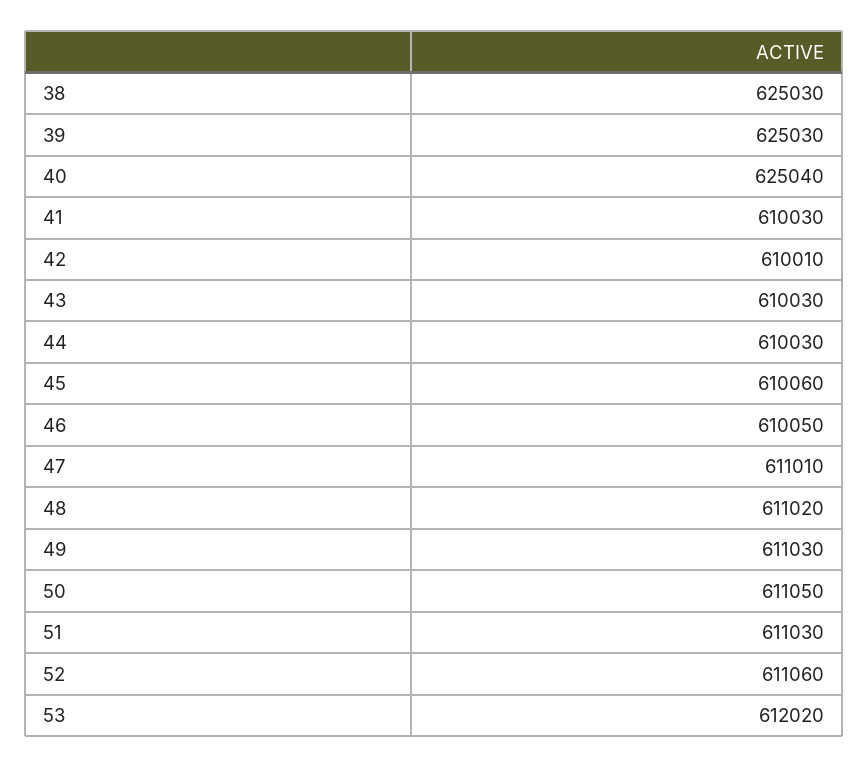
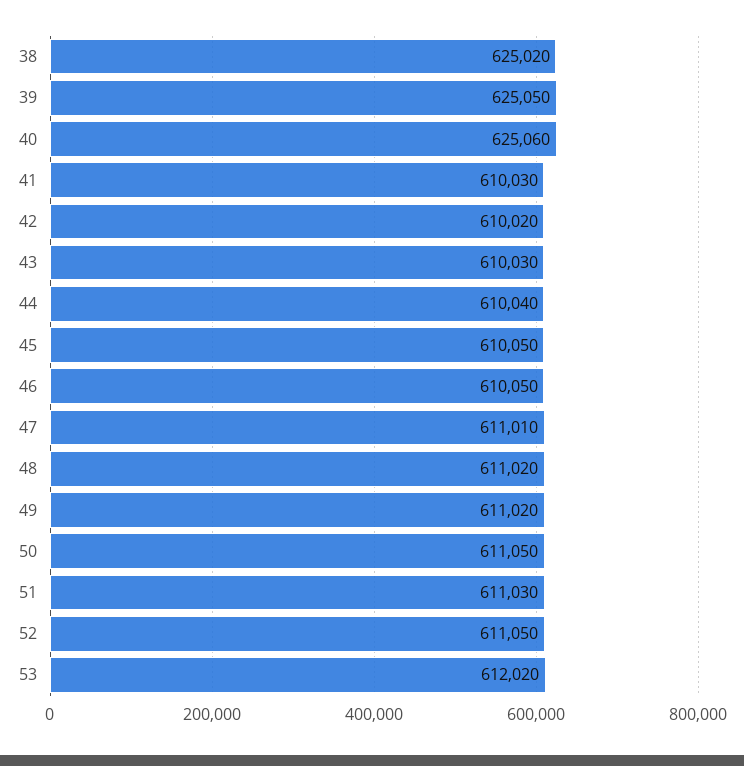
38: 625030 -> 625020
39: 625030 -> 625050
40: 625040 -> 625060
42: 610010 -> 610020
44: 610030 -> 610040
45: 610060 -> 610050
49: 611030 -> 611020
52: 611060 -> 611050

